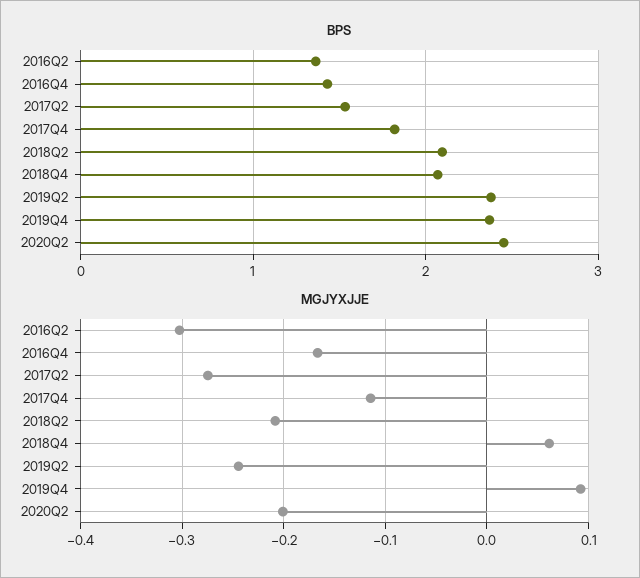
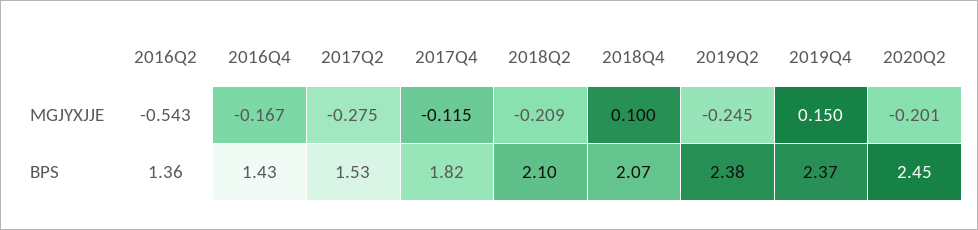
MGJYXJJE, 2016Q2: -0.3 -> -0.543
MGJYXJJE, 2018Q4: 0.06 -> 0.1
MGJYXJJE, 2019Q4: 0.09 -> 0.15

